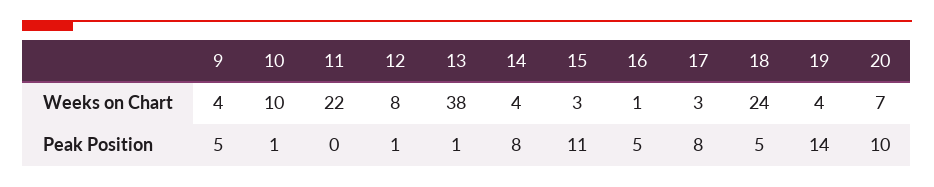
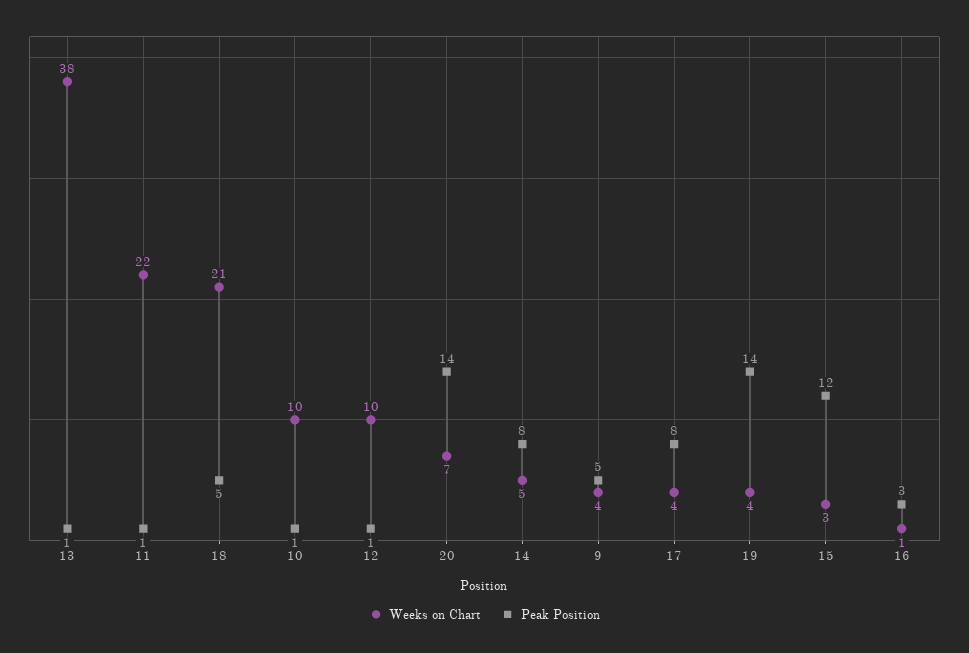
Weeks on Chart, 12: 8 -> 10
Weeks on Chart, 14: 4 -> 5
Weeks on Chart, 17: 3 -> 4
Weeks on Chart, 18: 24 -> 21
Peak Position, 11: 0 -> 1
Peak Position, 15: 11 -> 12
Peak Position, 16: 5 -> 3
Peak Position, 20: 10 -> 14

